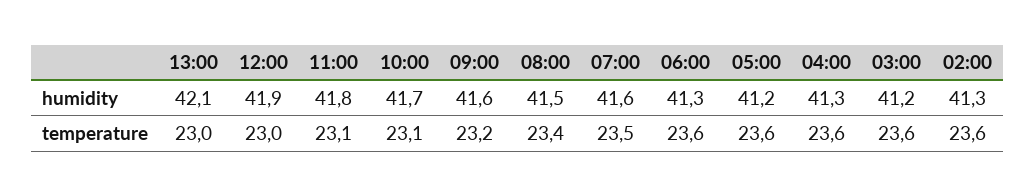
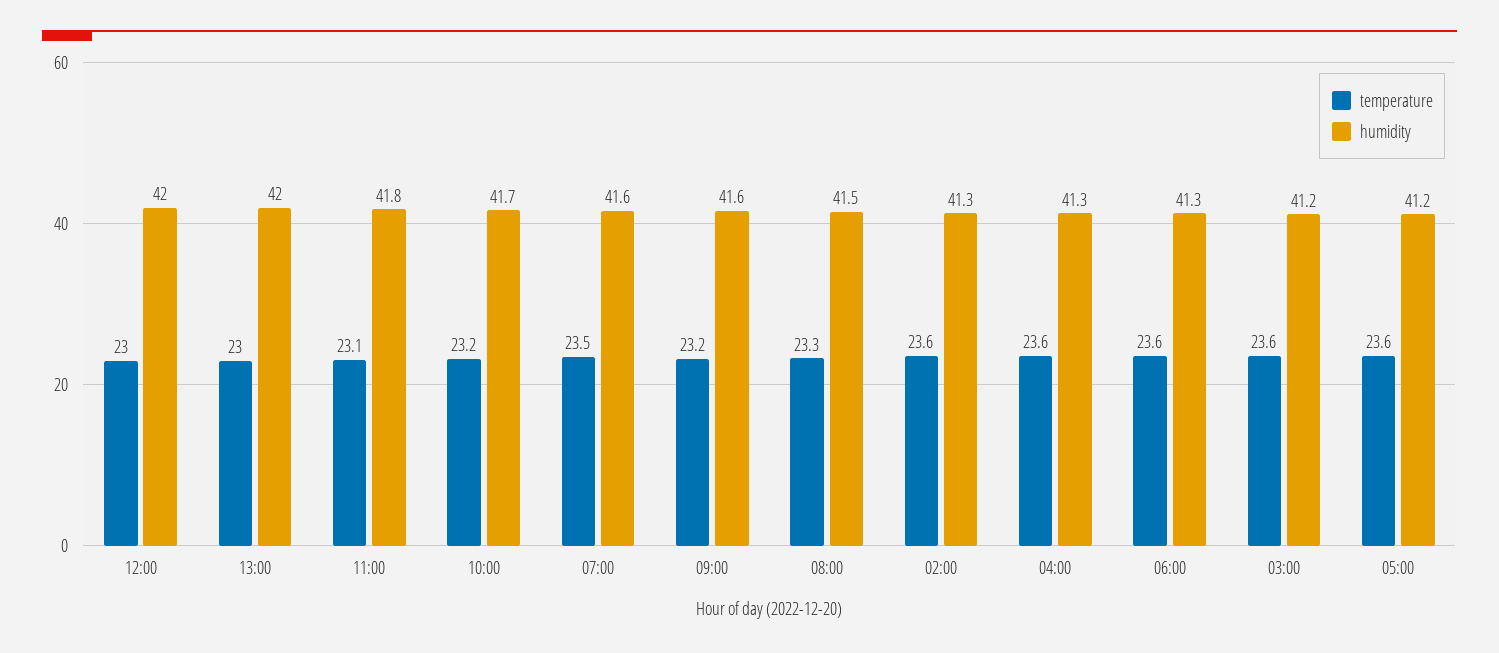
humidity, 13:00: 42.1 -> 42
humidity, 12:00: 41.9 -> 42
temperature, 10:00: 23.1 -> 23.2
temperature, 08:00: 23.4 -> 23.3

